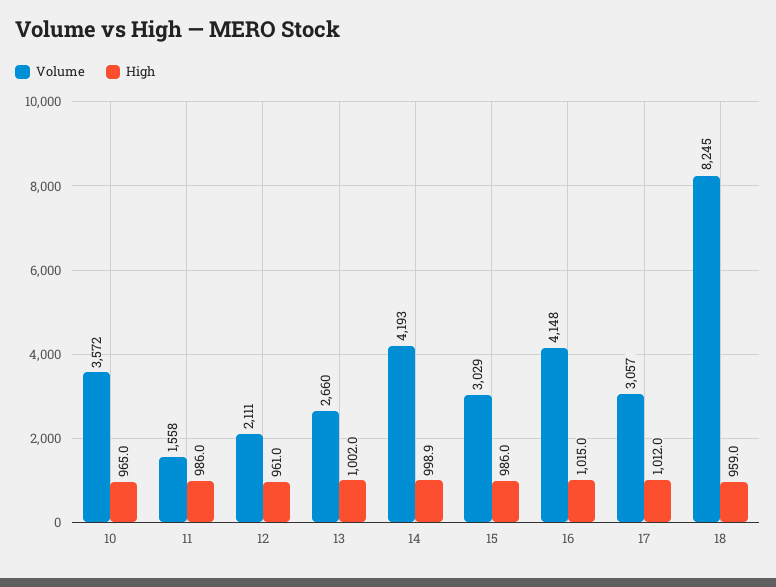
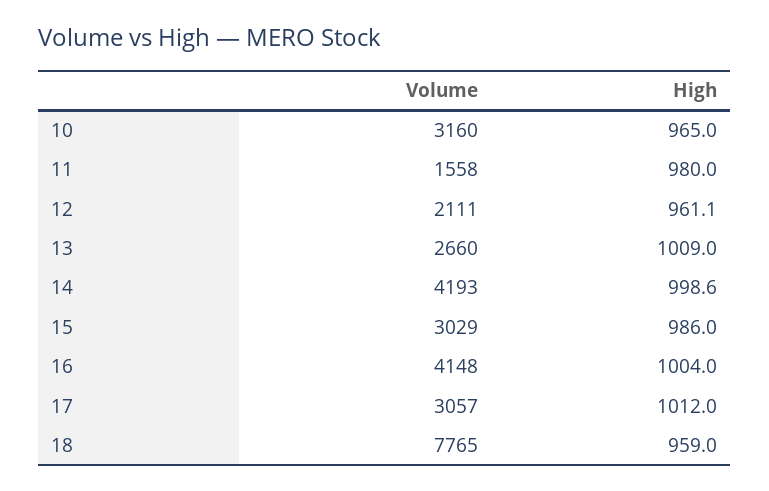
Volume, 10: 3572 -> 3160
High, 11: 986 -> 980
High, 12: 961 -> 961.1
High, 13: 1002 -> 1009
High, 14: 998.9 -> 998.6
High, 16: 1015 -> 1004
Volume, 18: 8245 -> 7765

